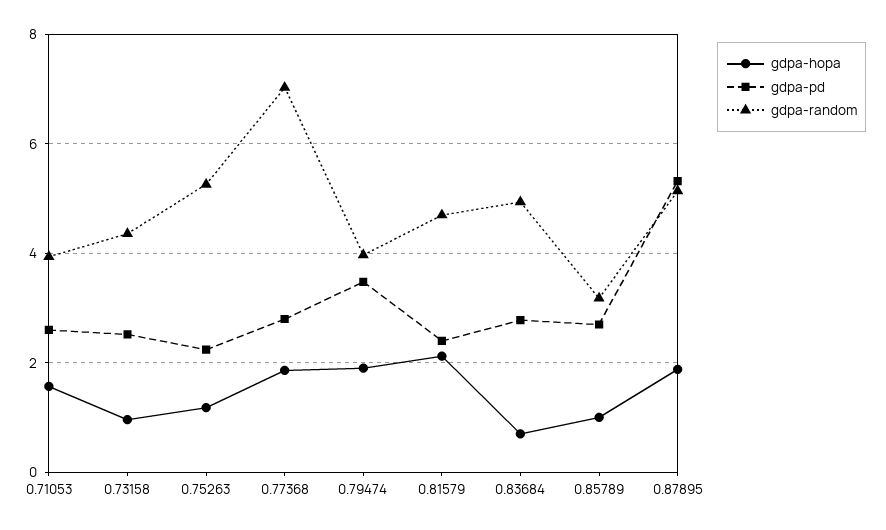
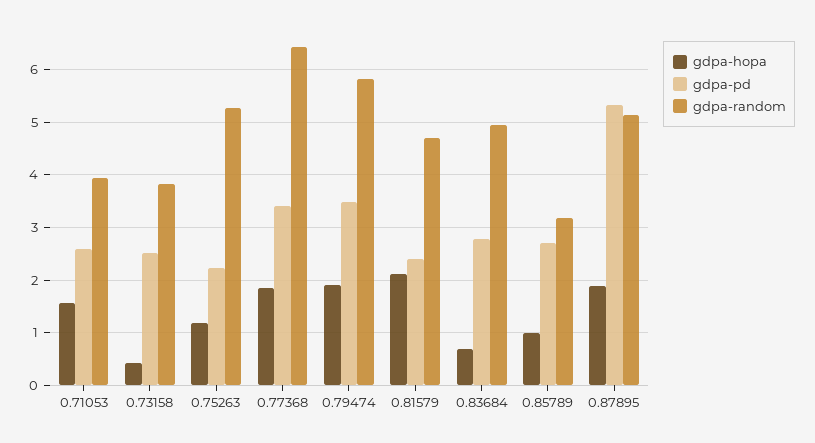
gdpa-hopa, 0.73158: 1 -> 0.4
gdpa-random, 0.73158: 4.4 -> 3.8
gdpa-pd, 0.77368: 2.8 -> 3.4
gdpa-random, 0.77368: 7 -> 6.4
gdpa-random, 0.79474: 4 -> 5.8

